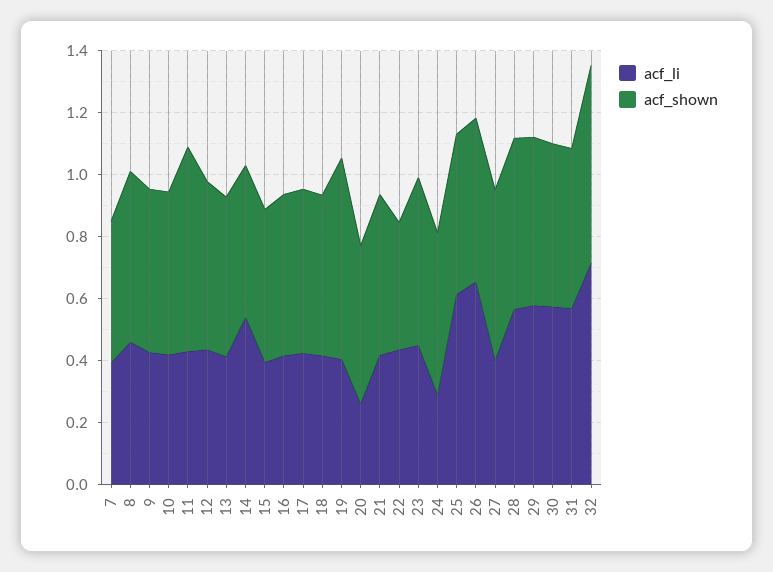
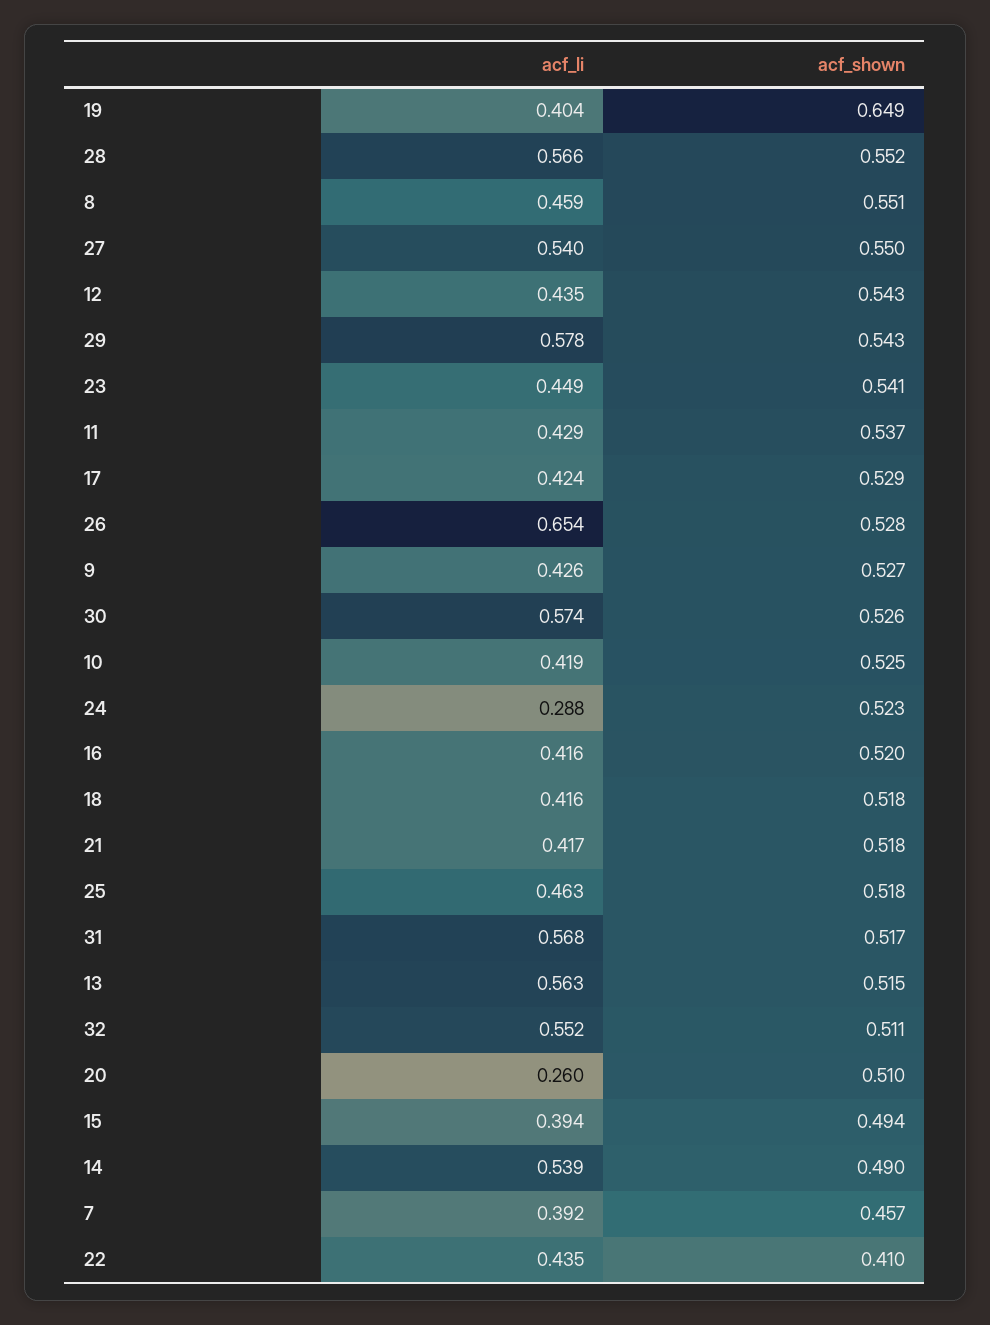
acf_shown, 11: 0.65 -> 0.537
acf_li, 13: 0.4 -> 0.563
acf_li, 25: 0.6 -> 0.463
acf_li, 27: 0.4 -> 0.54
acf_li, 32: 0.7 -> 0.552
acf_shown, 32: 0.65 -> 0.511

